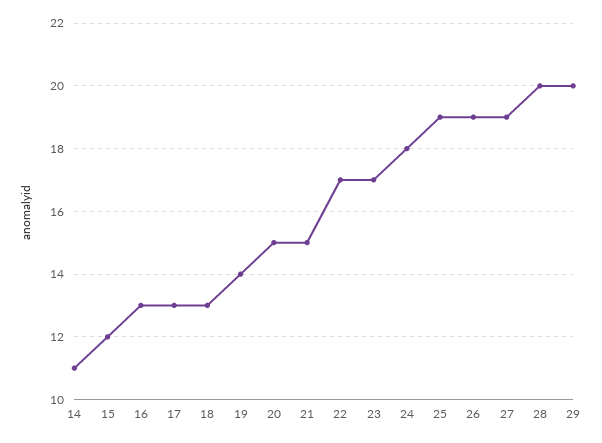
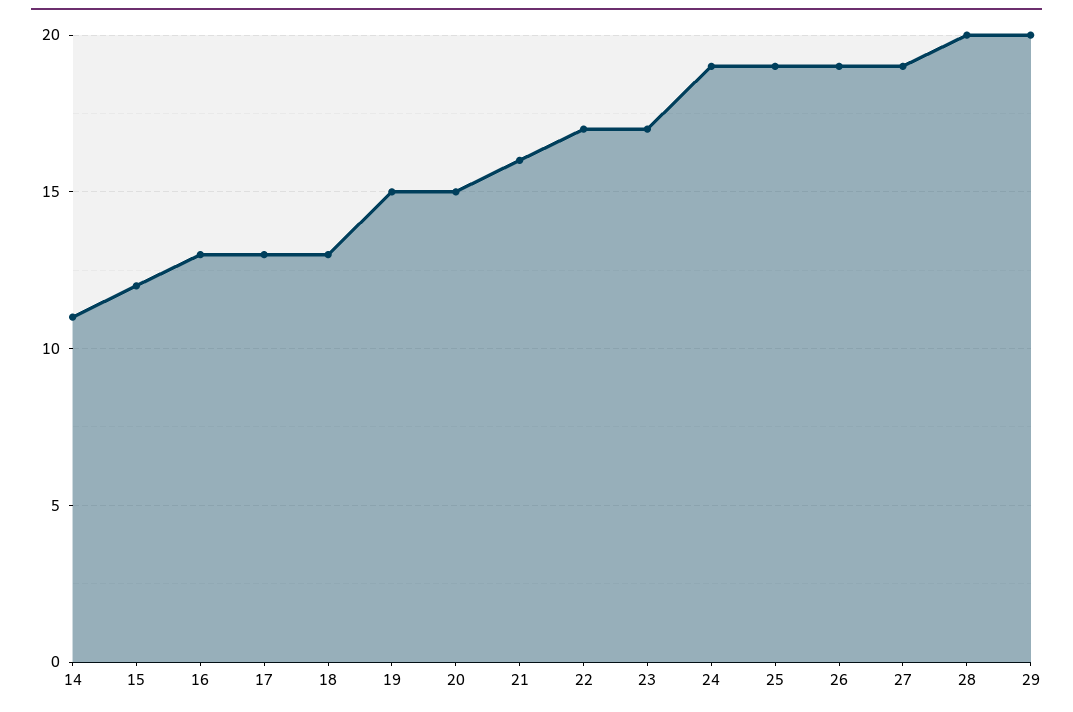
19: 14 -> 15
21: 15 -> 16
24: 18 -> 19

